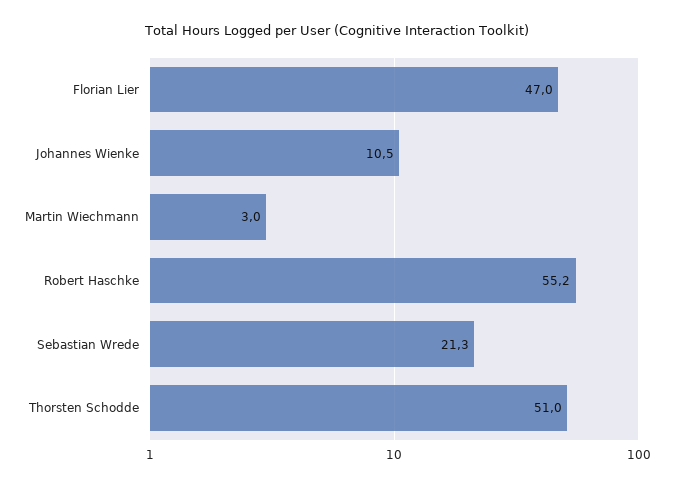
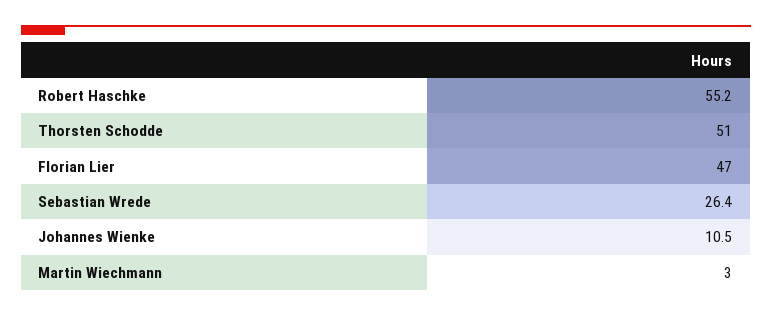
Sebastian Wrede: 21.3 -> 26.4

